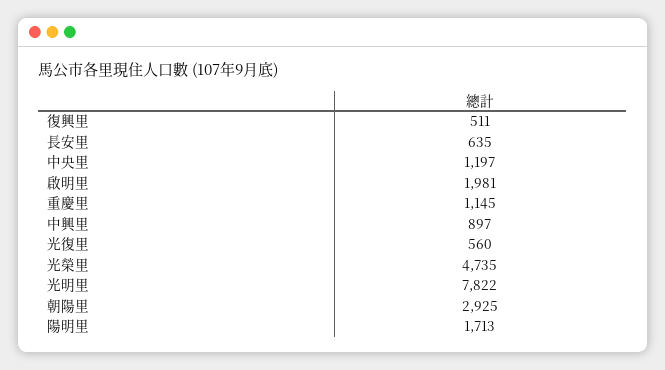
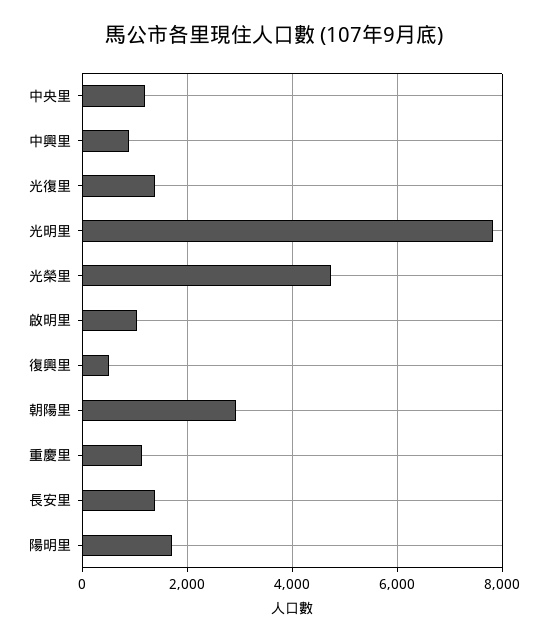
長安里: 635 -> 1400
啟明里: 1981 -> 1000
光復里: 560 -> 1400

